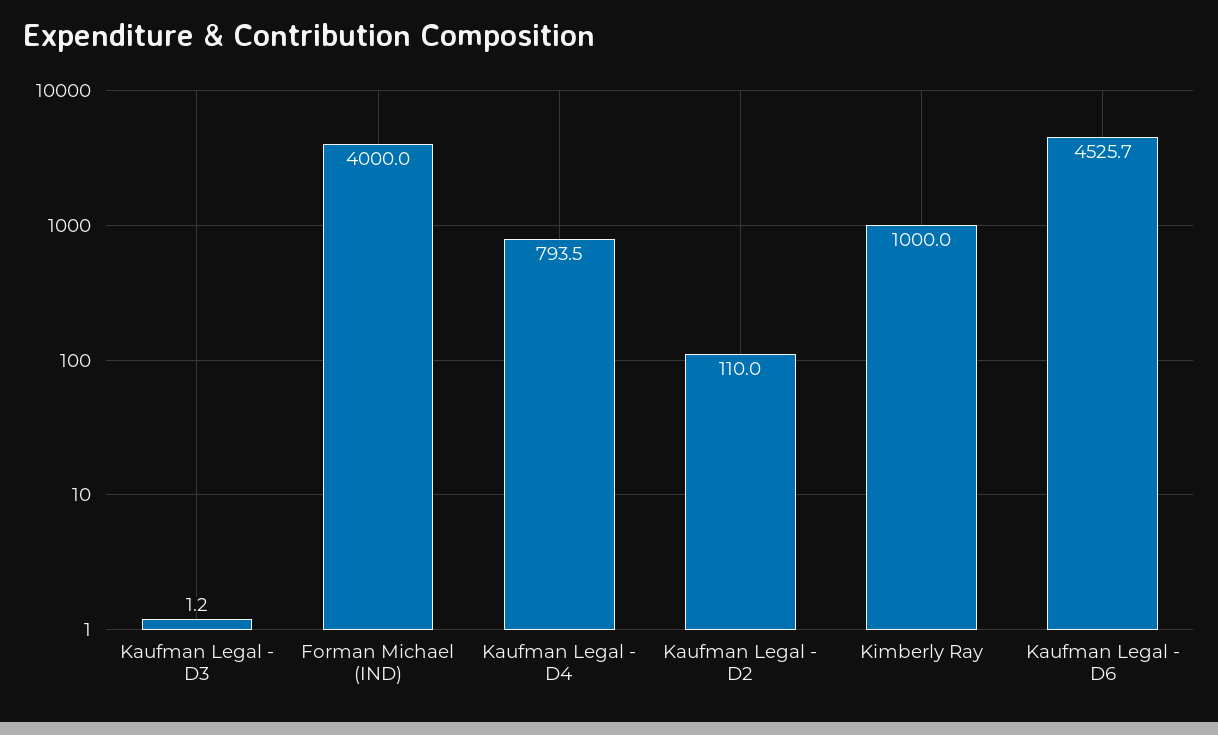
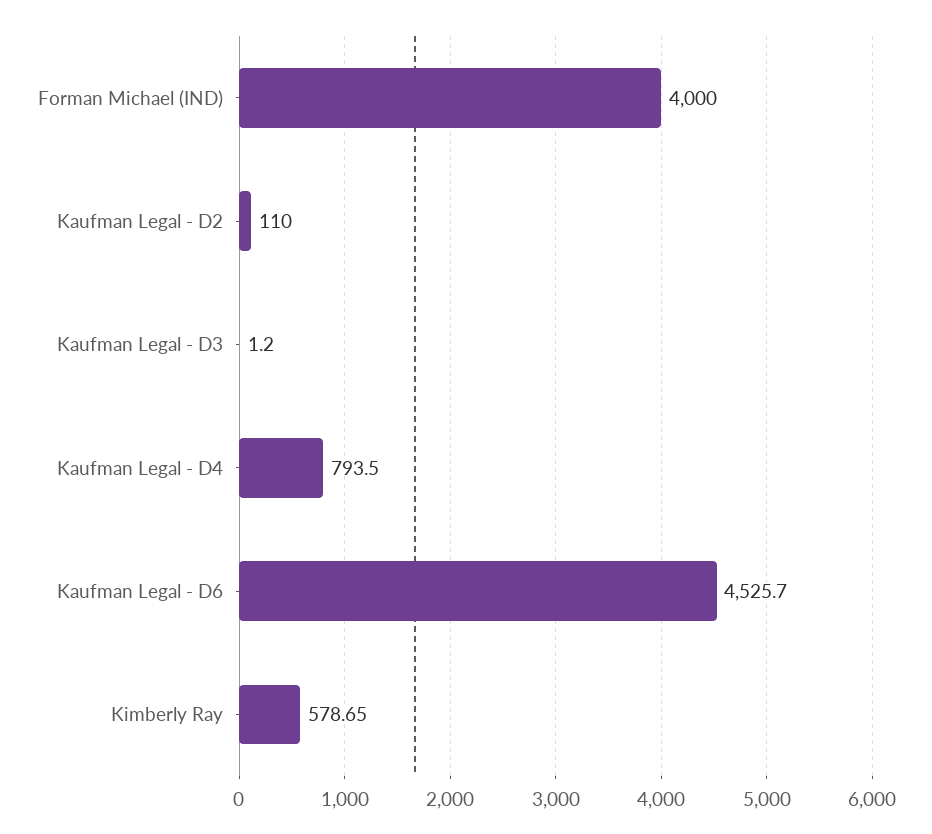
Kimberly Ray: 1000 -> 578.65

